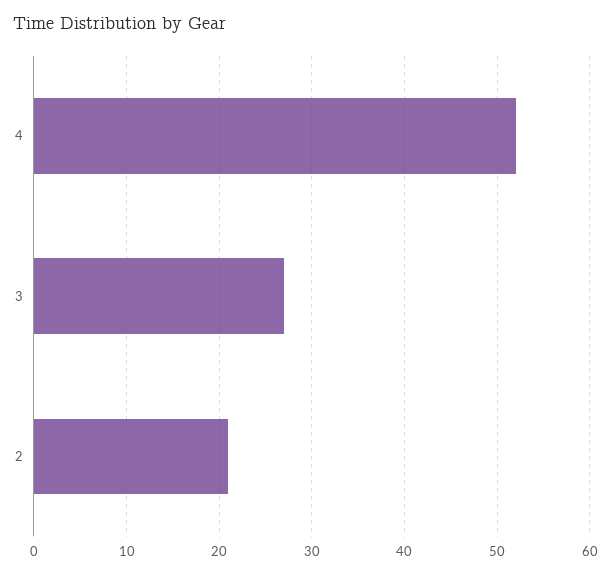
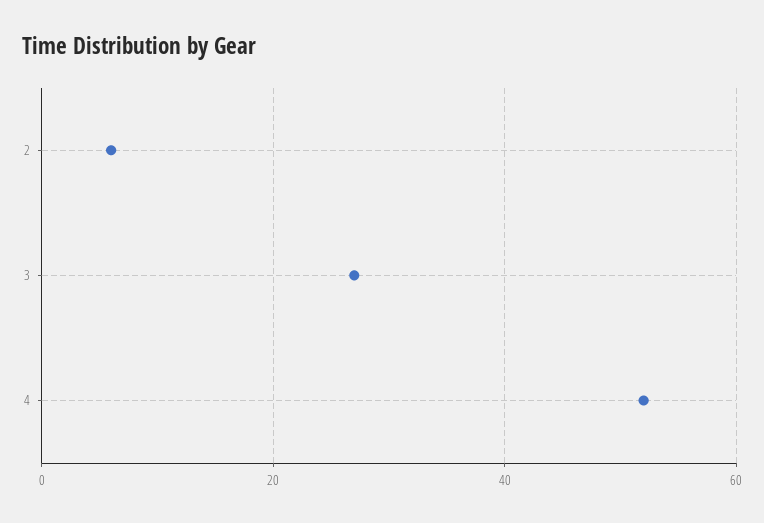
2: 21 -> 5

